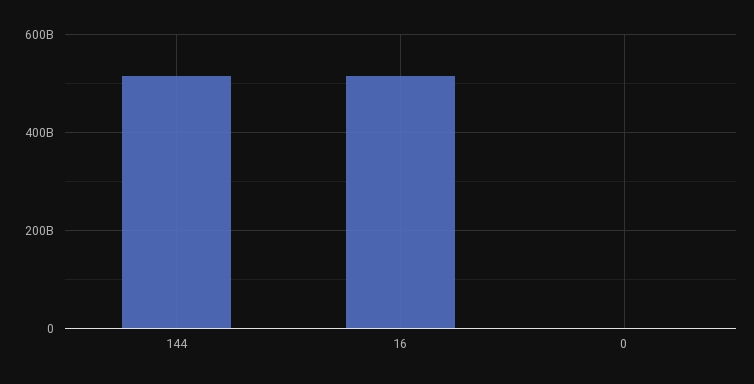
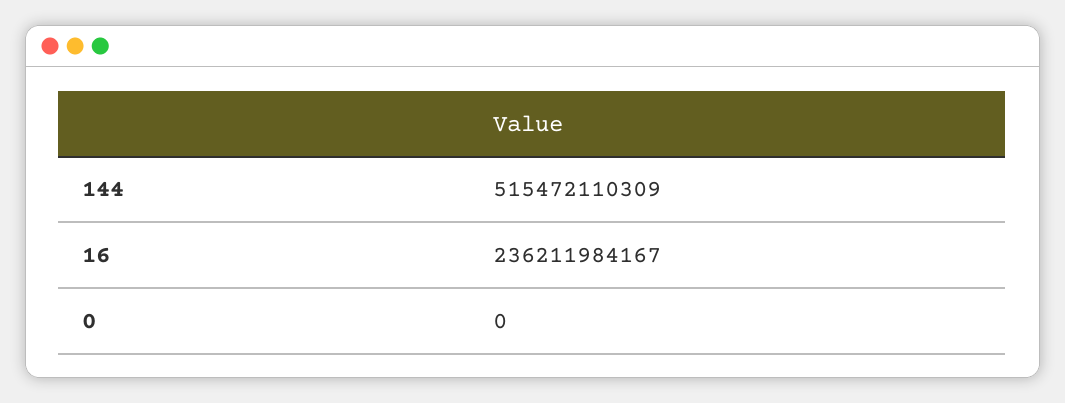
16: 520000000000 -> 236211984167

